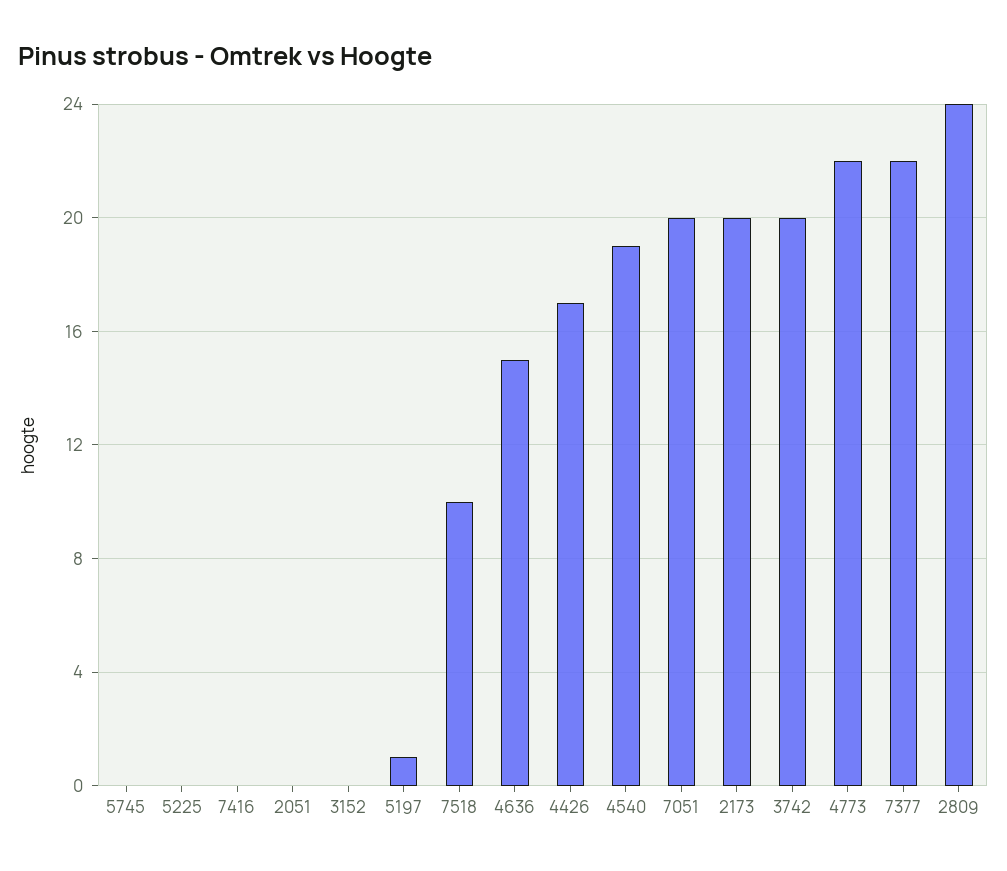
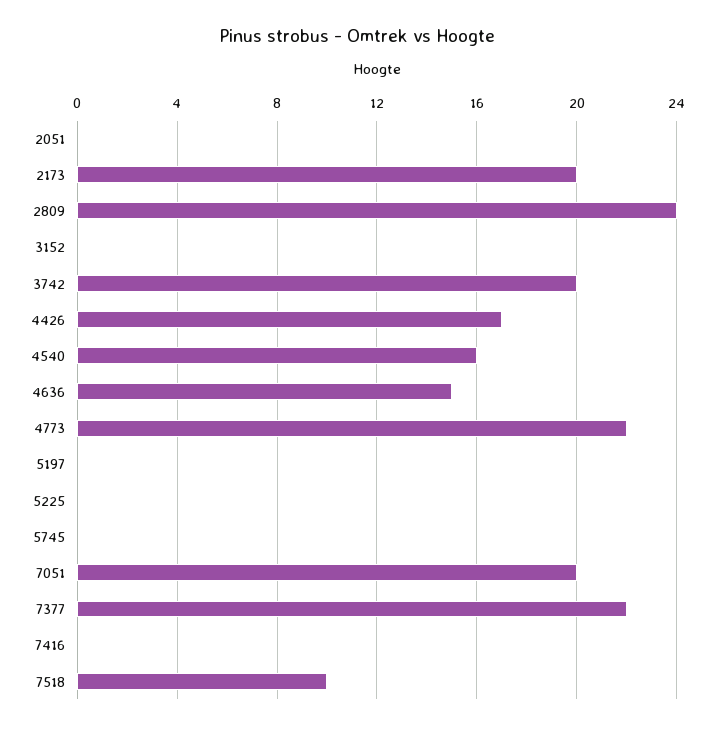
5197: 1 -> 0
4540: 19 -> 16

